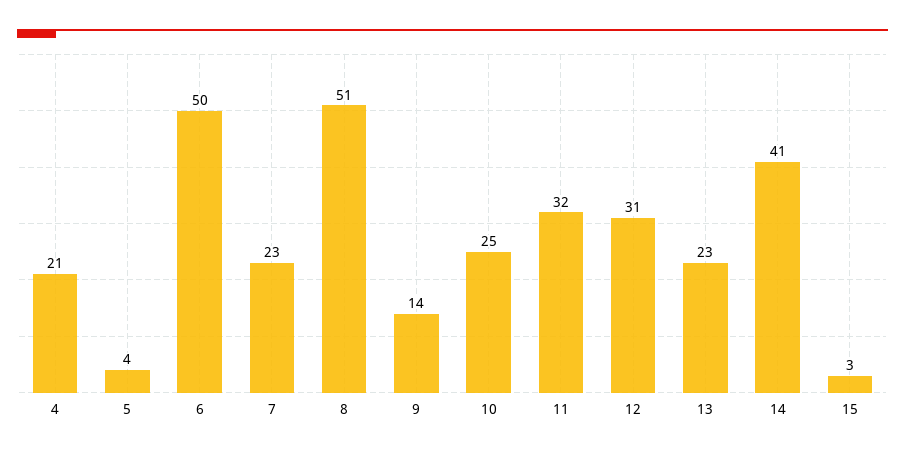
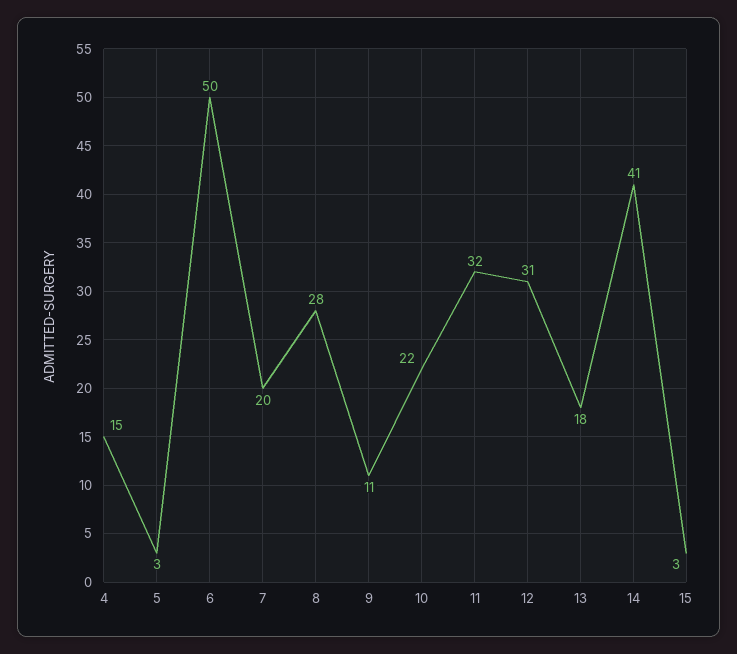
4: 21 -> 15
5: 4 -> 3
7: 23 -> 20
8: 51 -> 28
9: 14 -> 11
10: 25 -> 22
13: 23 -> 18

